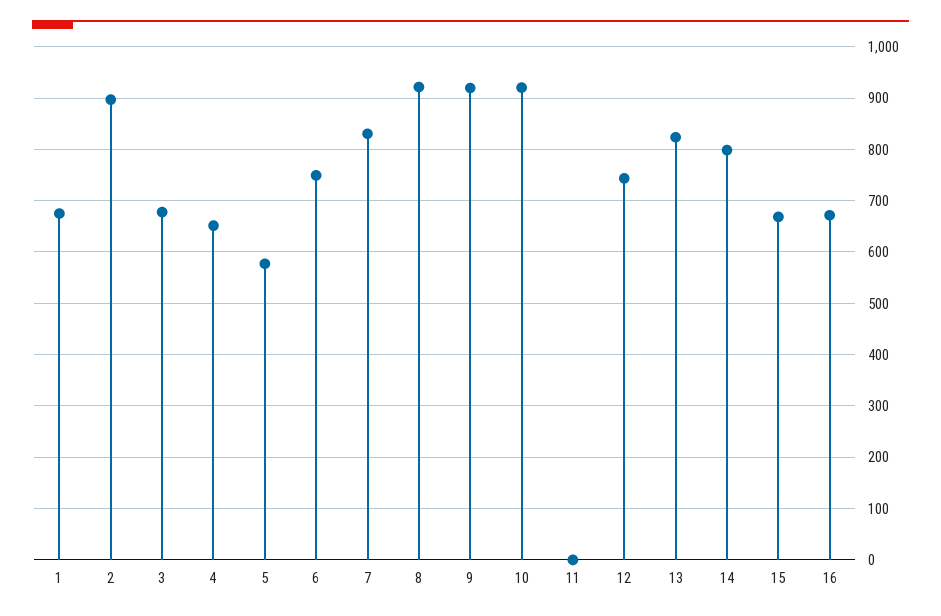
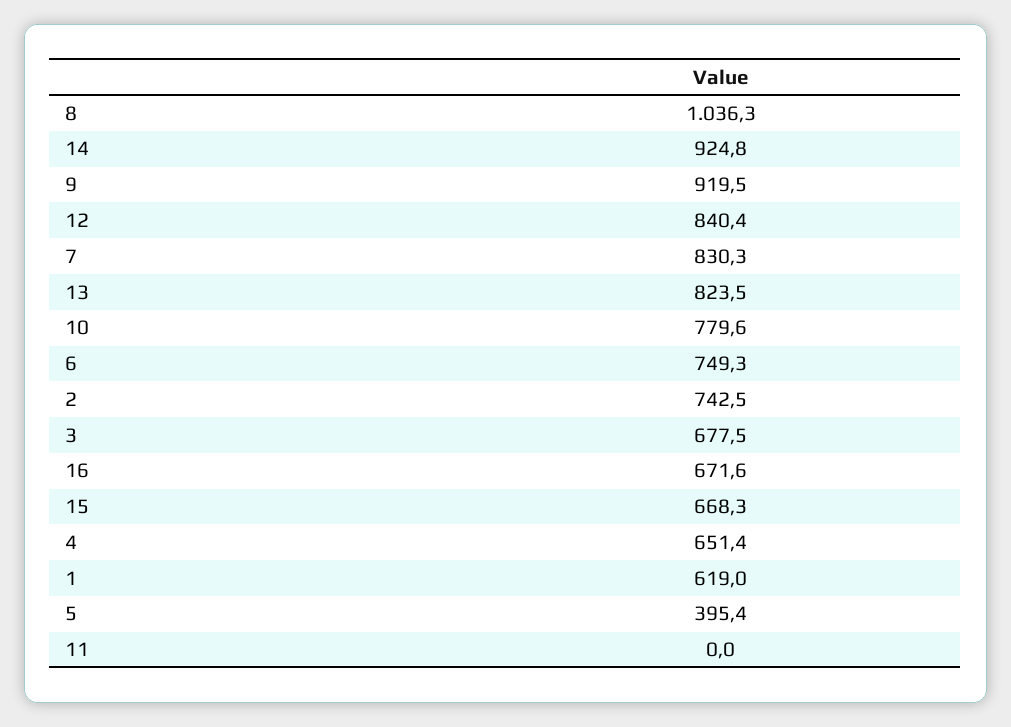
1: 680 -> 619
2: 900 -> 742.5
5: 580 -> 395.4
8: 920 -> 1036.3
10: 920 -> 779.6
12: 740 -> 840.4
14: 800 -> 924.8

